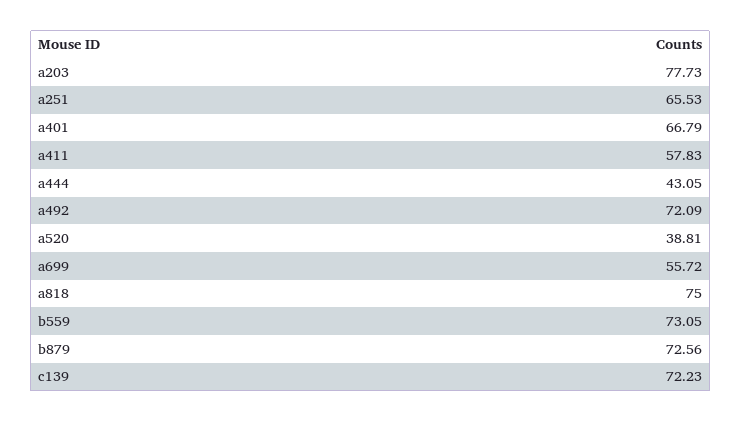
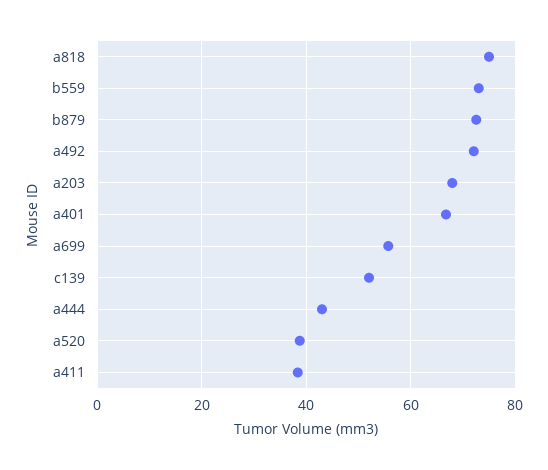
a203: 77.73 -> 68
a251: 65.53 -> none
a411: 57.83 -> 38
c139: 72.23 -> 52

